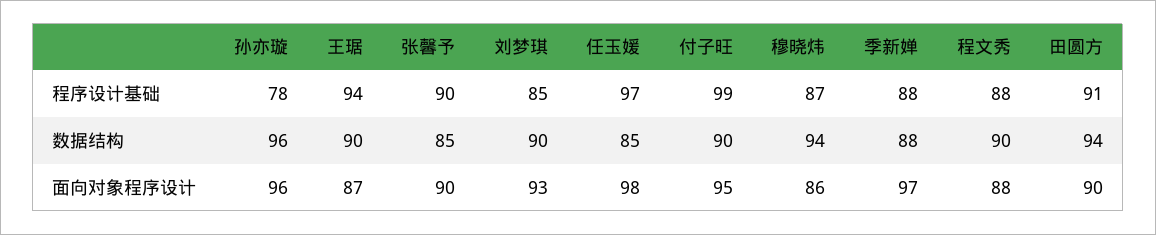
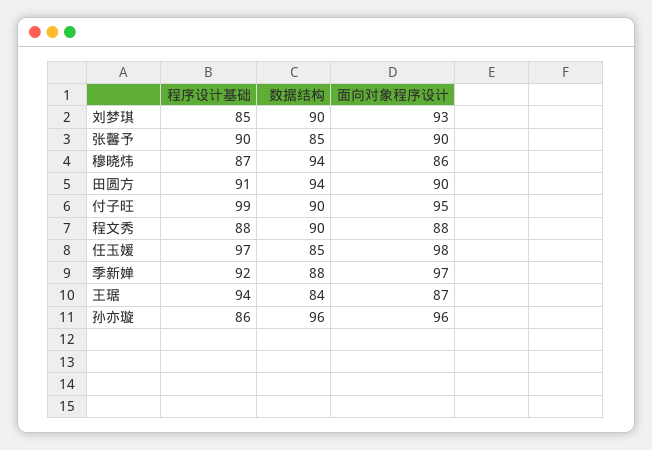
孙亦璇, 程序设计基础: 78 -> 86
季新婵, 程序设计基础: 88 -> 92
王琚, 数据结构: 90 -> 84

